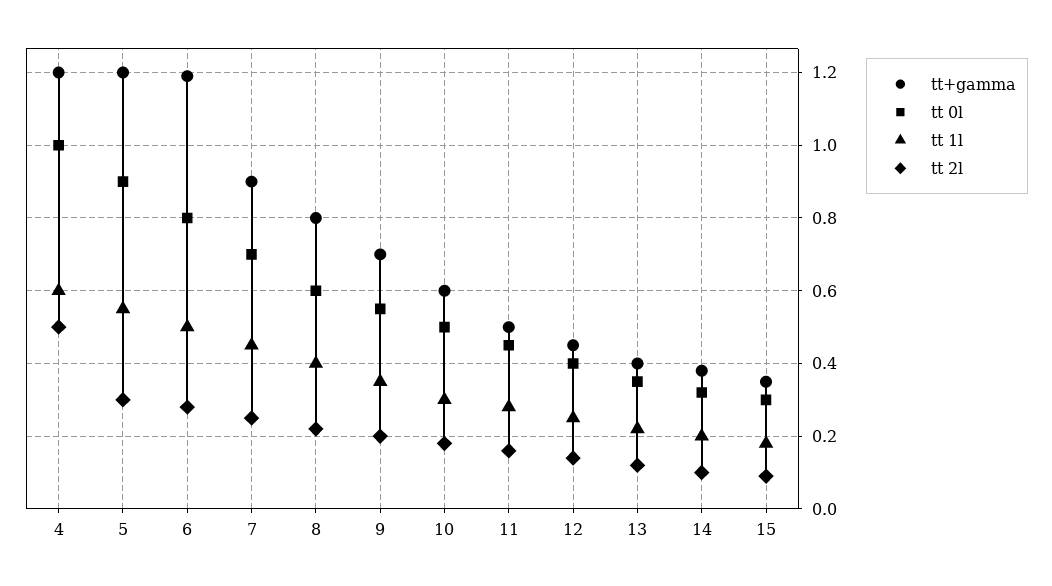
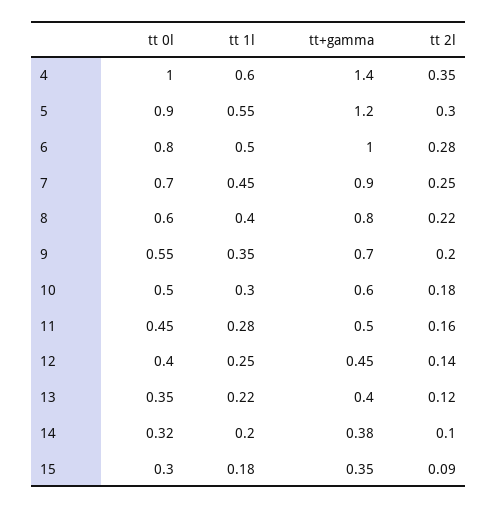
tt+gamma, 4: 1.2 -> 1.4
tt 2l, 4: 0.5 -> 0.35
tt+gamma, 6: 1.2 -> 1

